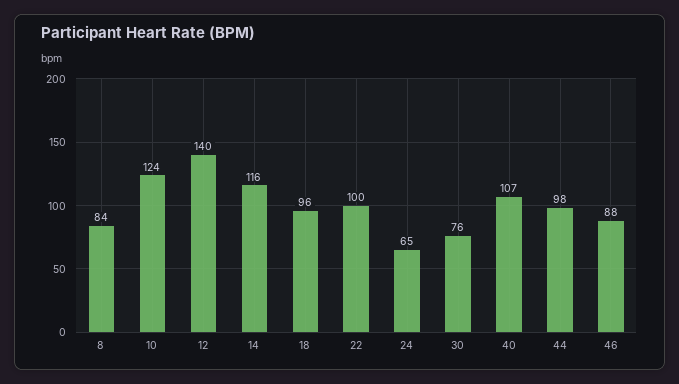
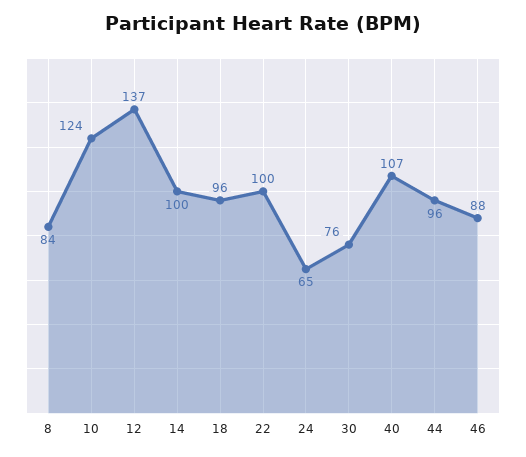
12: 140 -> 137
14: 116 -> 100
44: 98 -> 96

